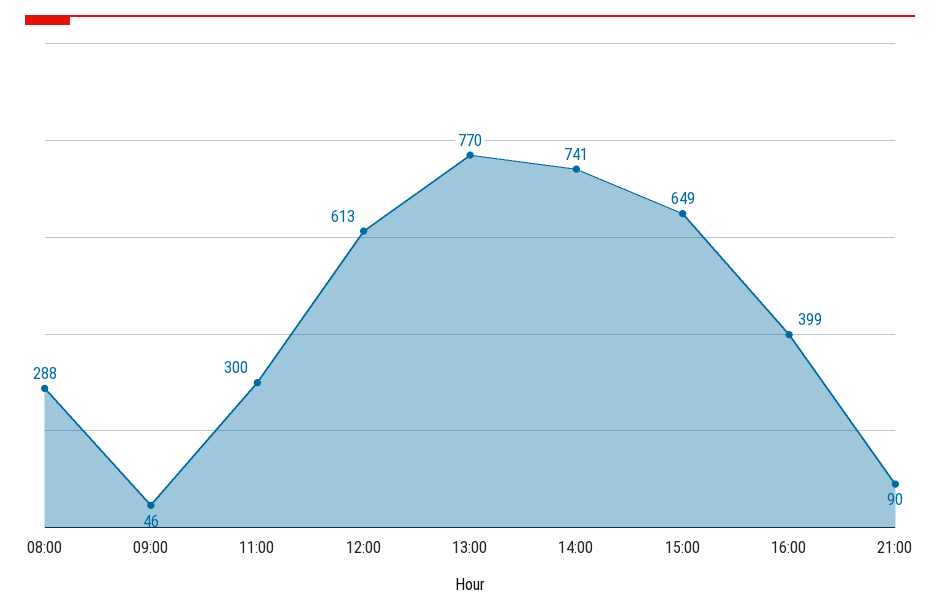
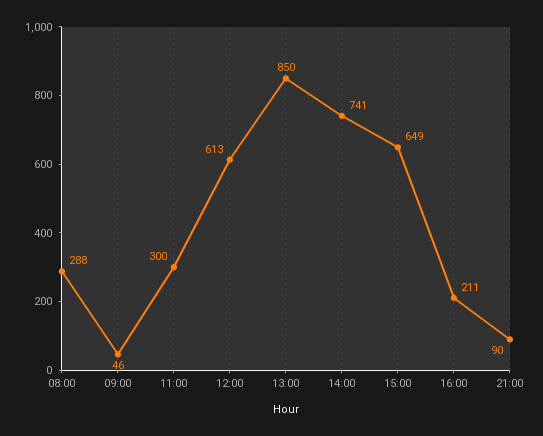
13:00: 770 -> 850
16:00: 399 -> 211

